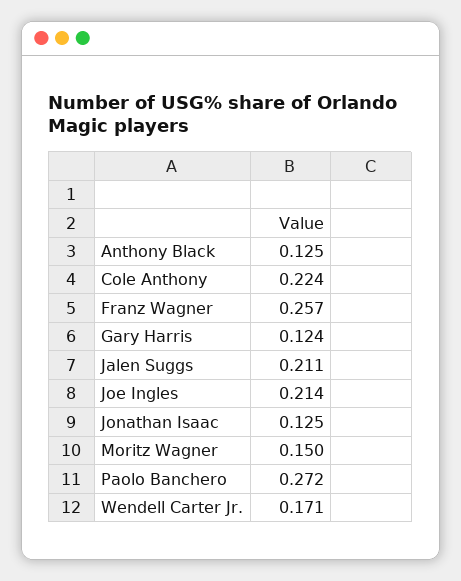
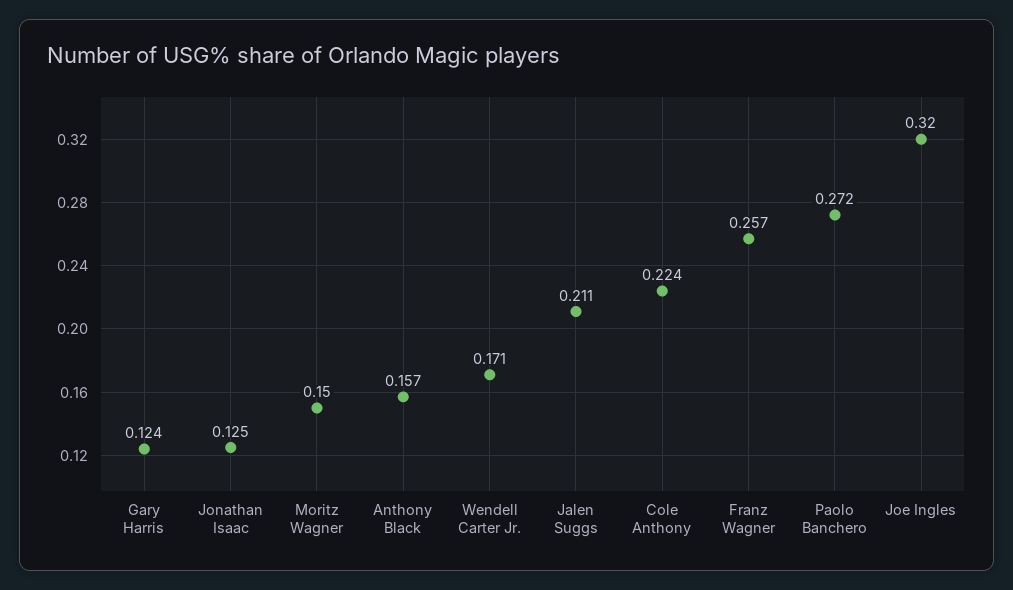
Anthony Black: 0.125 -> 0.157
Joe Ingles: 0.214 -> 0.32

